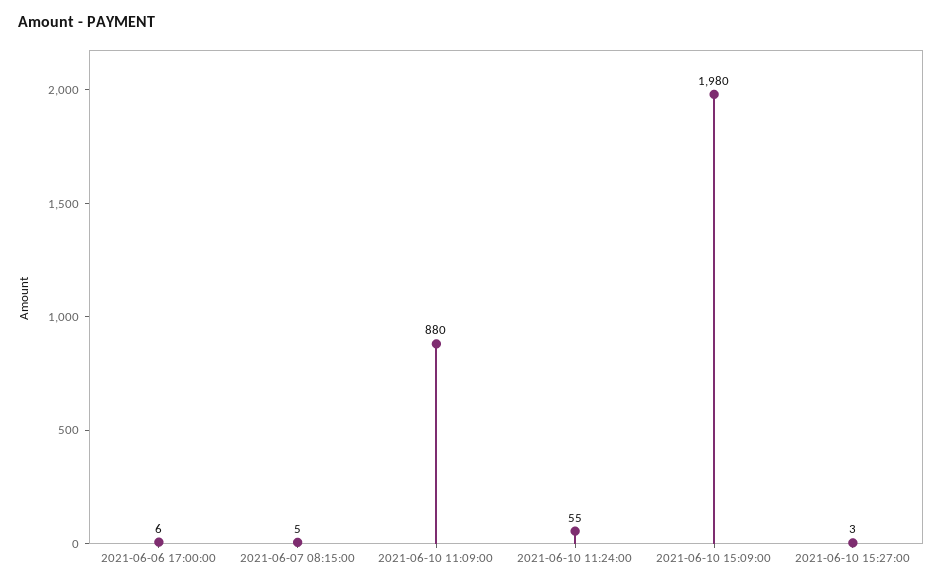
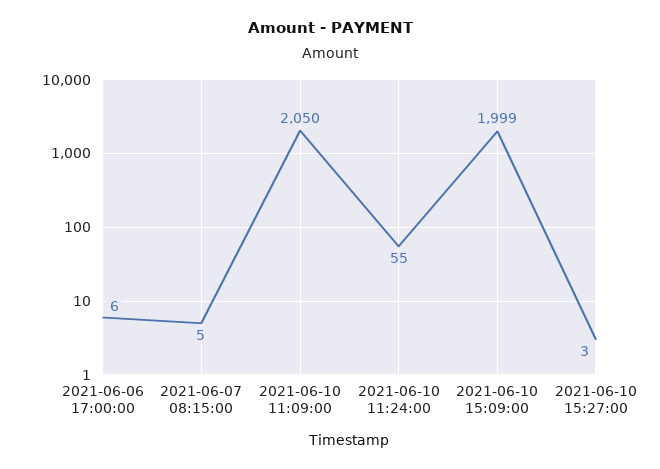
2021-06-10 11:09:00: 880 -> 2050
2021-06-10 15:09:00: 1980 -> 1999

